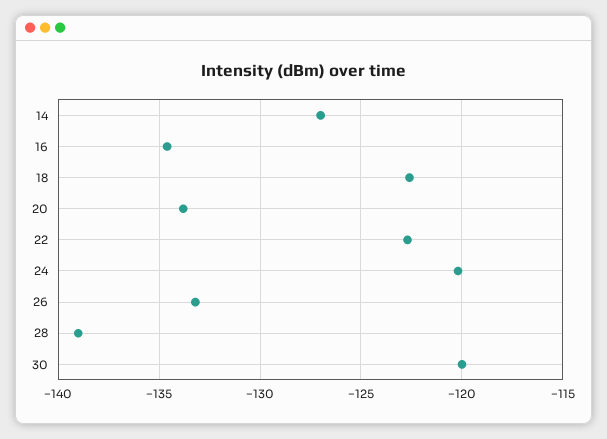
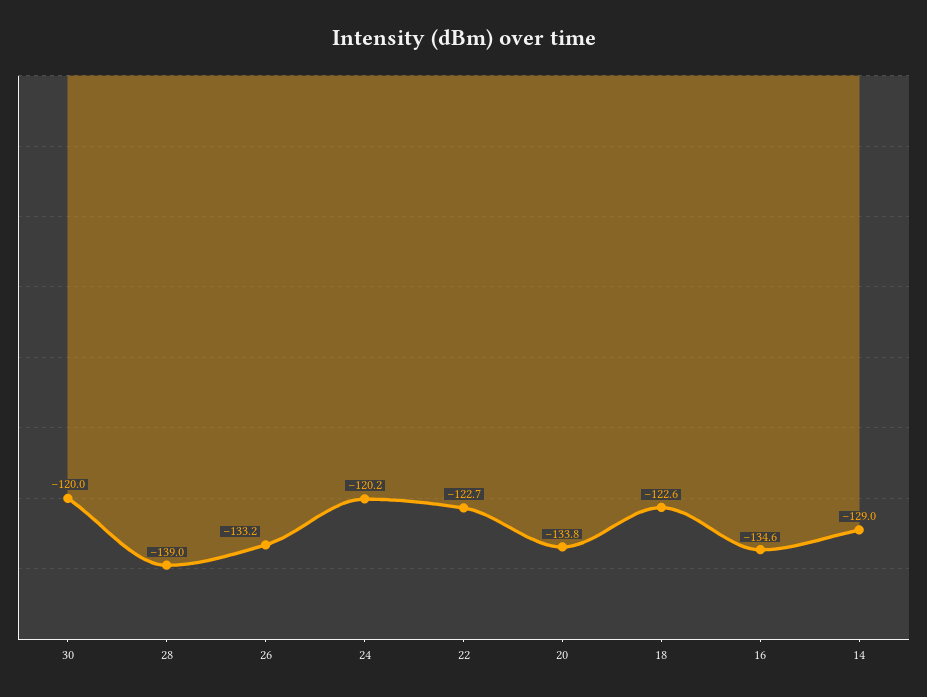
14: -127 -> -129

